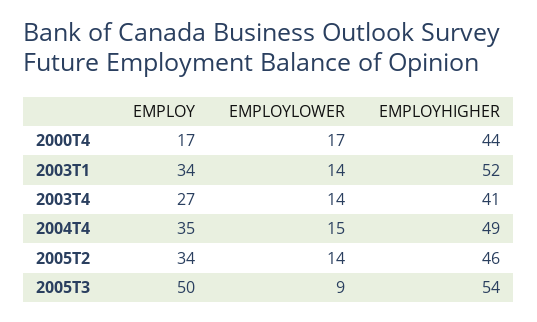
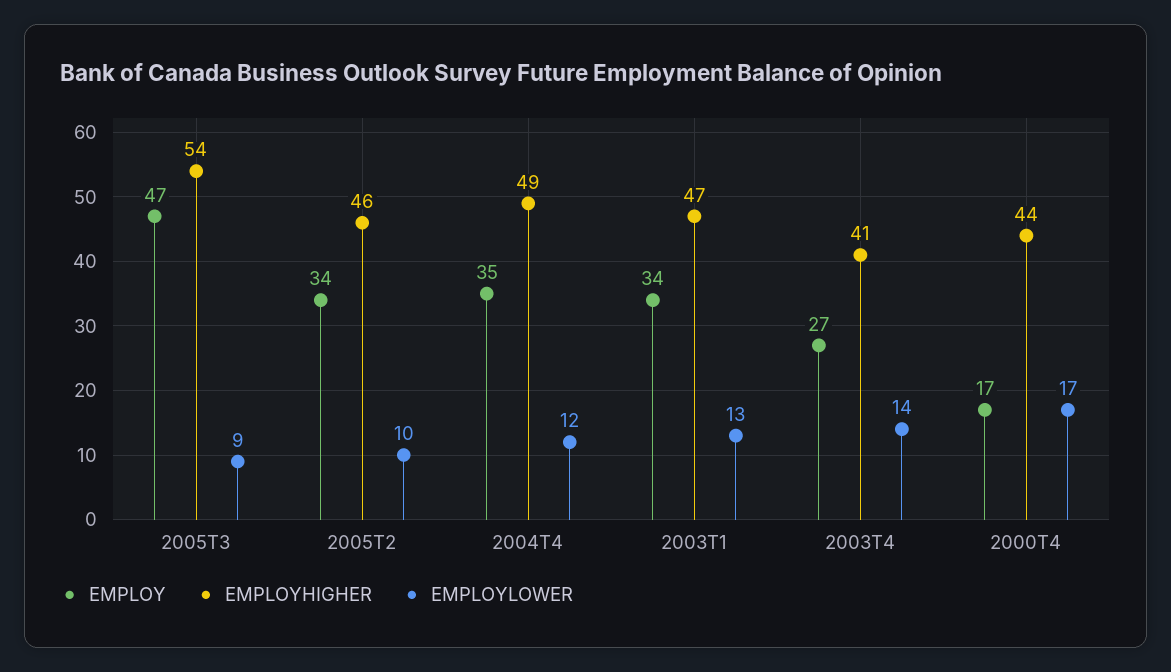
EMPLOYLOWER, 2003T1: 14 -> 13
EMPLOYHIGHER, 2003T1: 52 -> 47
EMPLOYLOWER, 2004T4: 15 -> 12
EMPLOYLOWER, 2005T2: 14 -> 10
EMPLOY, 2005T3: 50 -> 47

